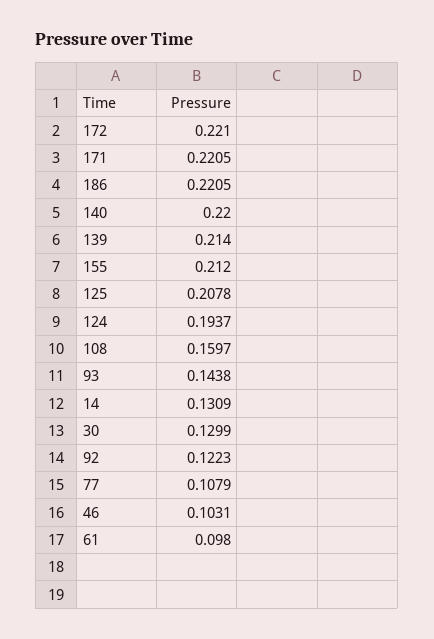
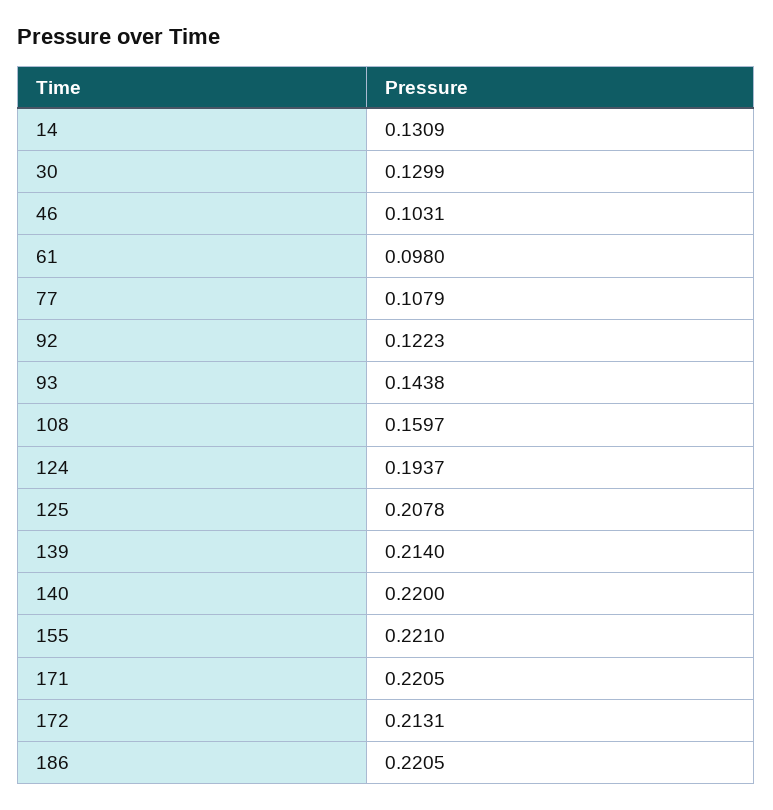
172: 0.221 -> 0.2131
155: 0.212 -> 0.221

